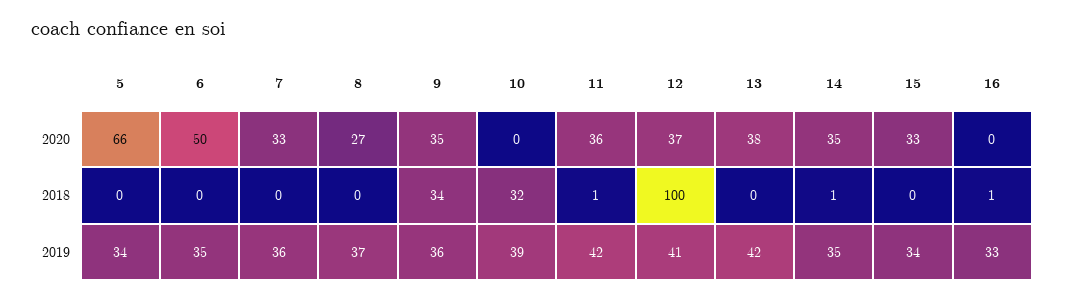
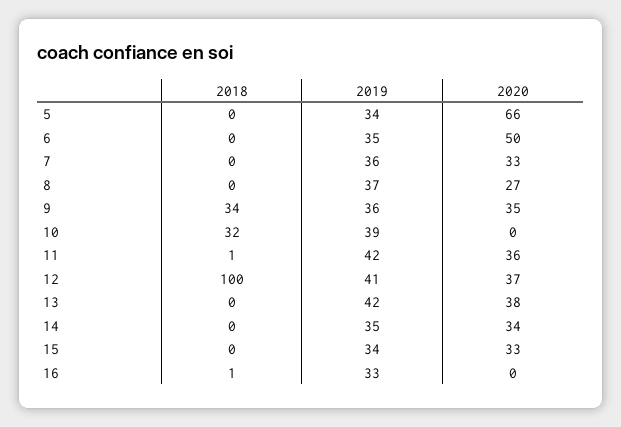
14, 2020: 35 -> 34
14, 2018: 1 -> 0

